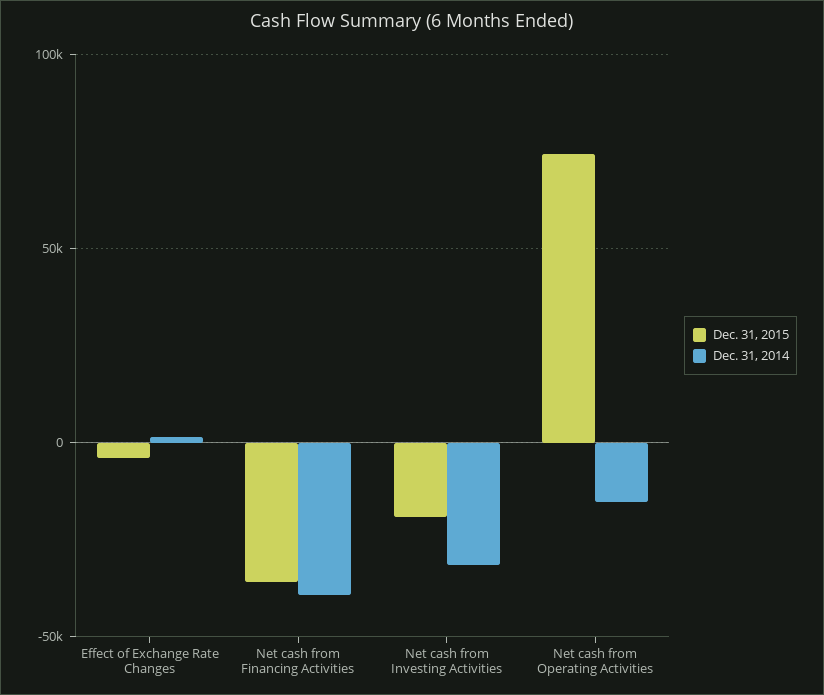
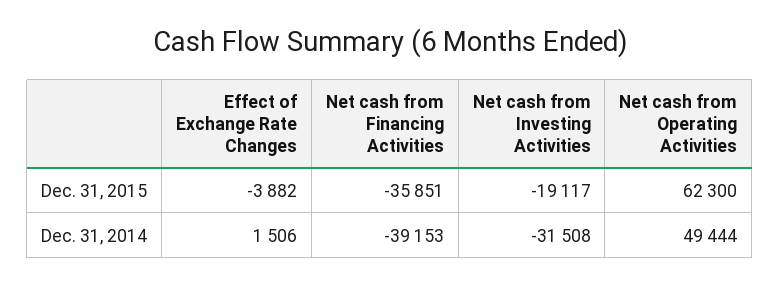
Dec. 31, 2015, Net cash from Operating Activities: 75000 -> 62300
Dec. 31, 2014, Net cash from Operating Activities: -15000 -> 49444

